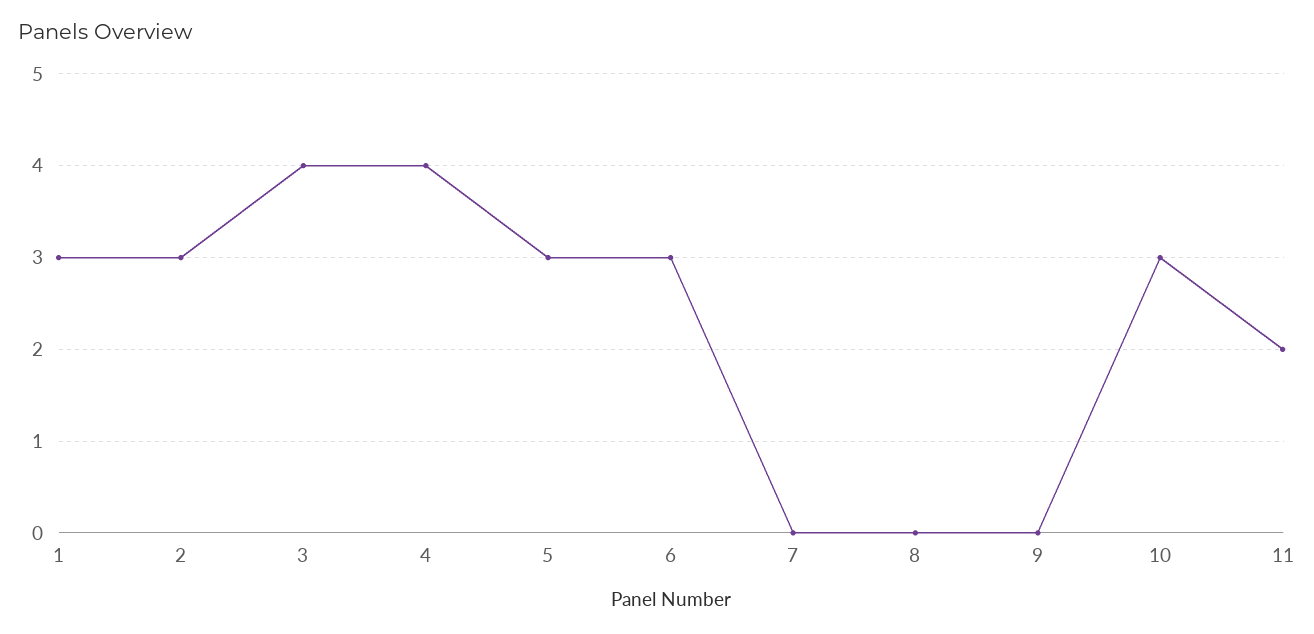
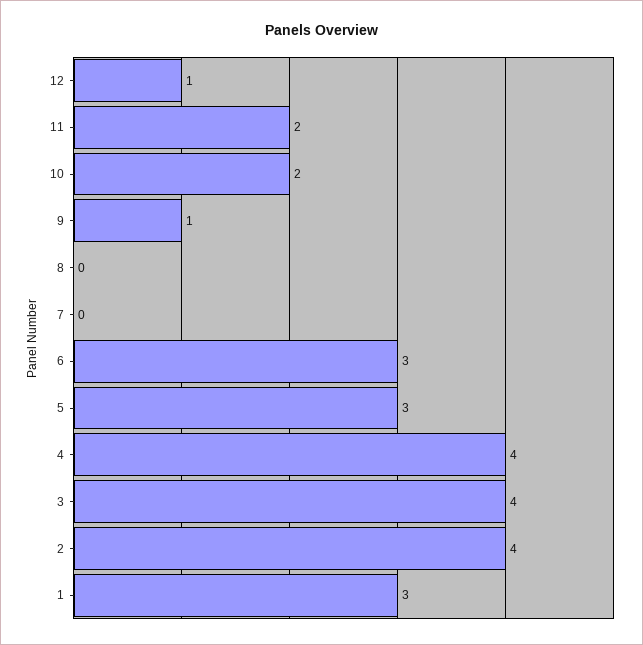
2: 3 -> 4
9: 0 -> 1
10: 3 -> 2
12: none -> 1

